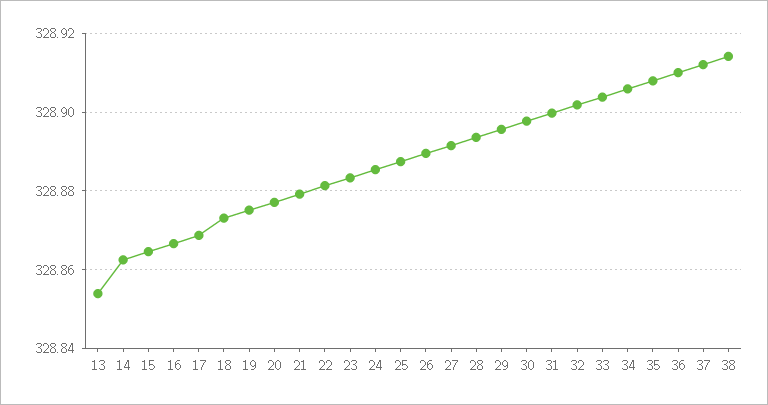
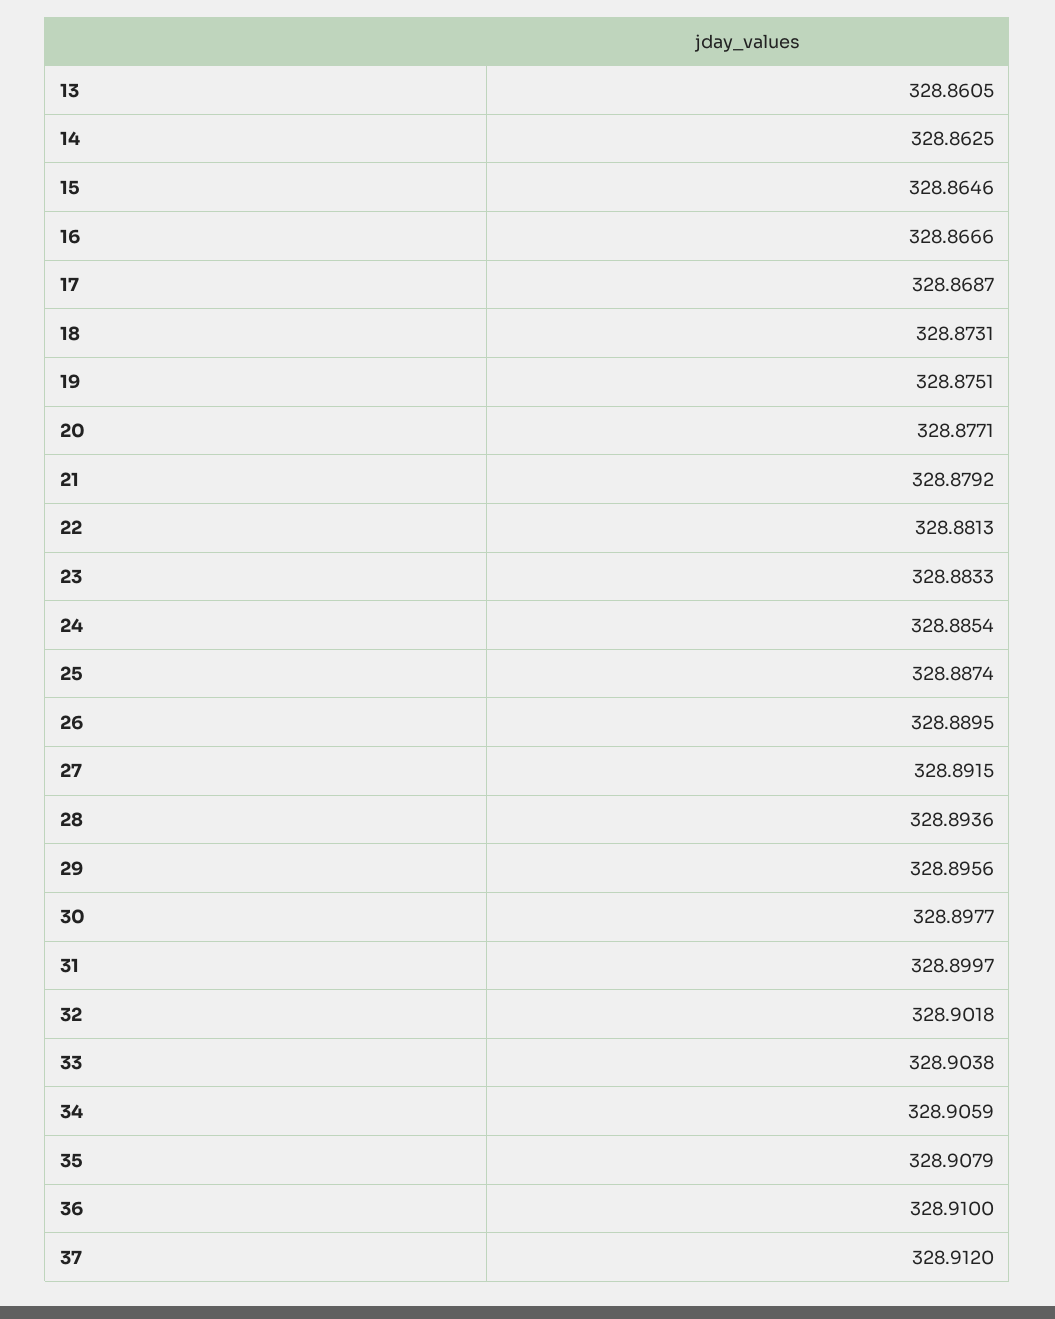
13: 328.854 -> 328.8605
38: 328.914 -> none

